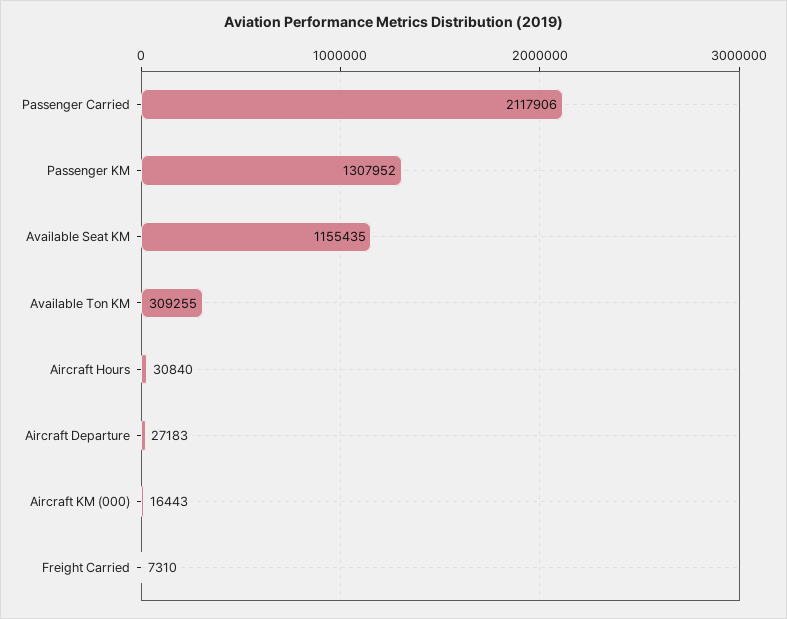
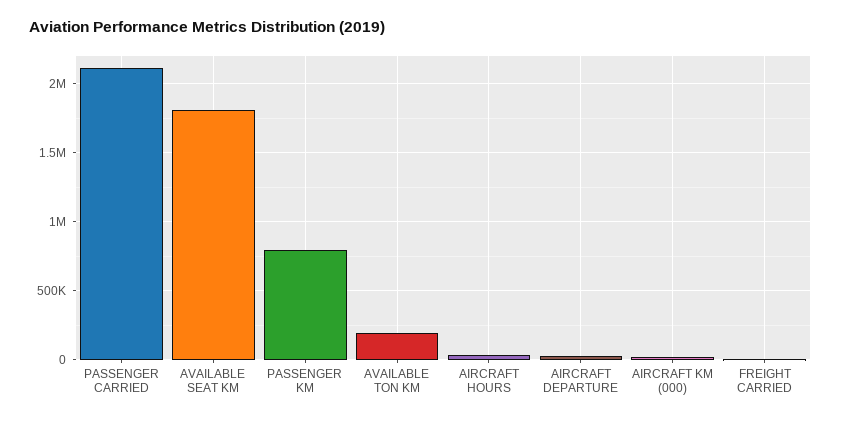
Passenger KM: 1307952 -> 800000
Available Seat KM: 1155435 -> 1800000
Available Ton KM: 309255 -> 200000

